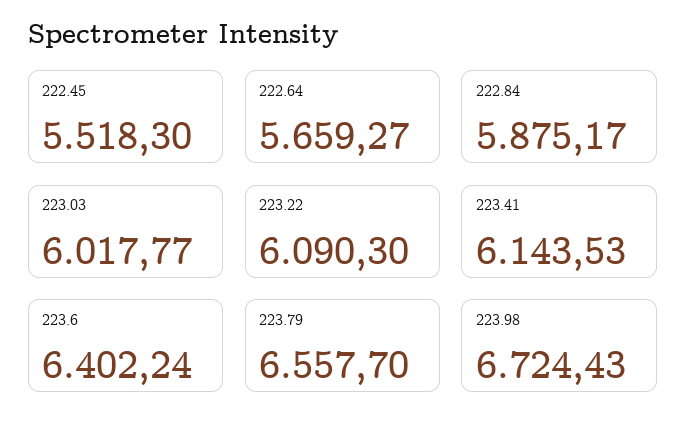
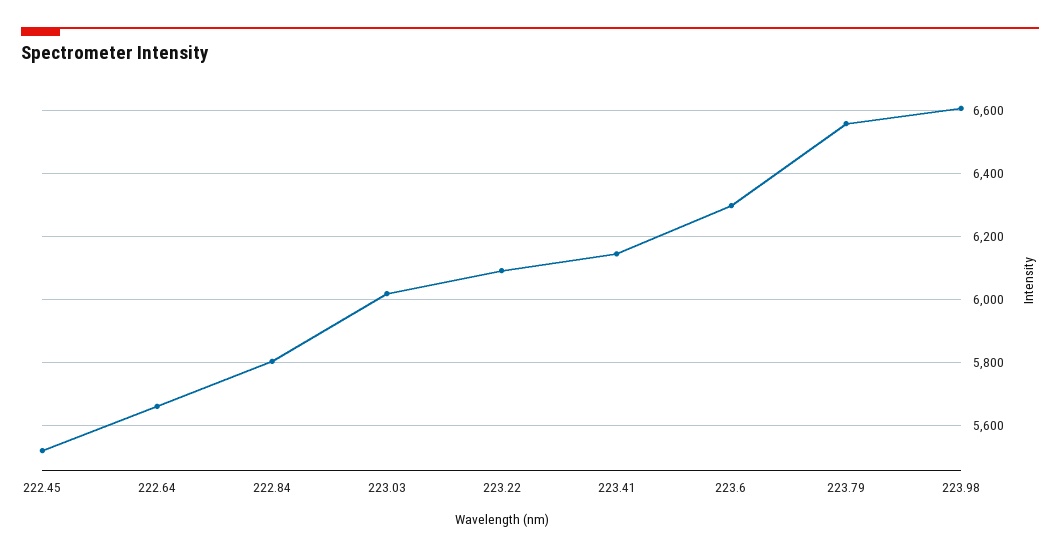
222.84: 5875.17 -> 5800
223.6: 6402.24 -> 6300
223.98: 6724.43 -> 6600

